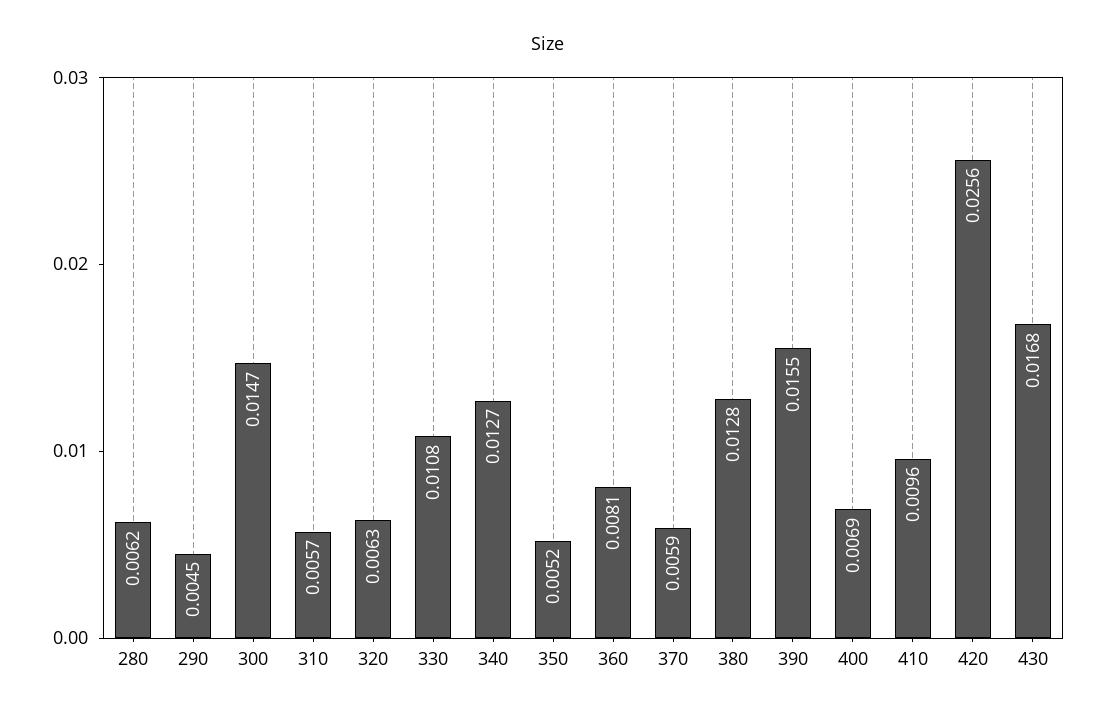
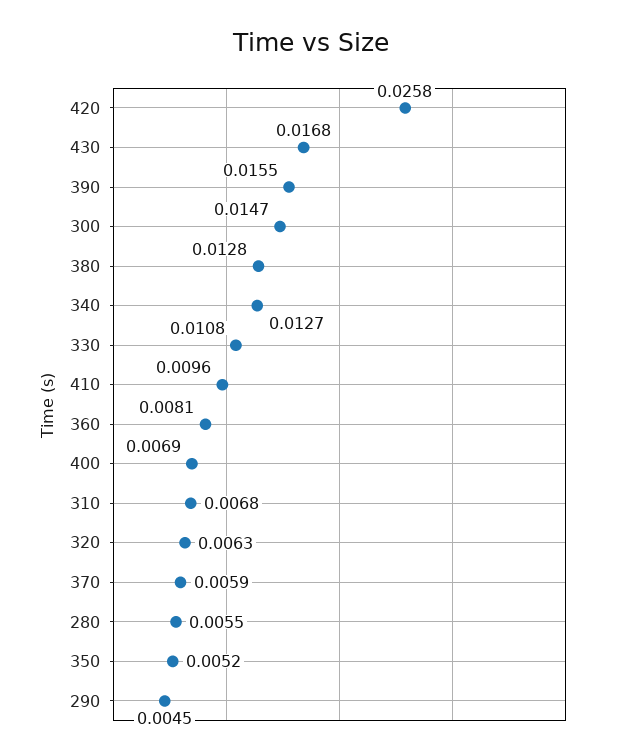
280: 0.0062 -> 0.0055
310: 0.0057 -> 0.0068
420: 0.0256 -> 0.0258

